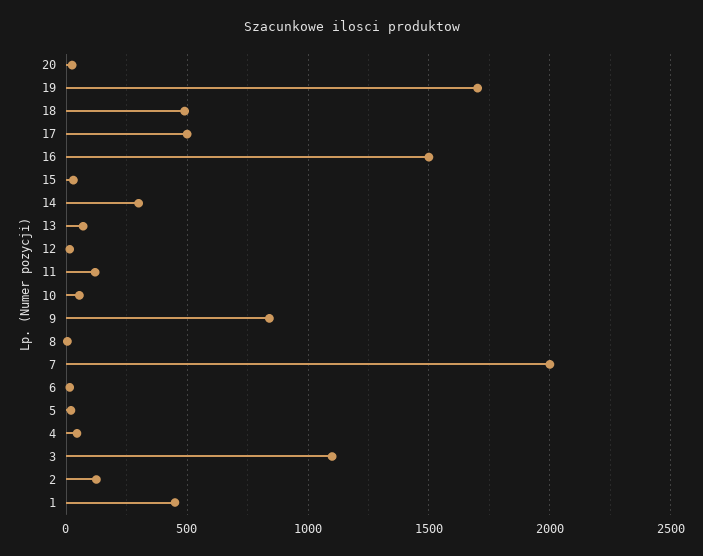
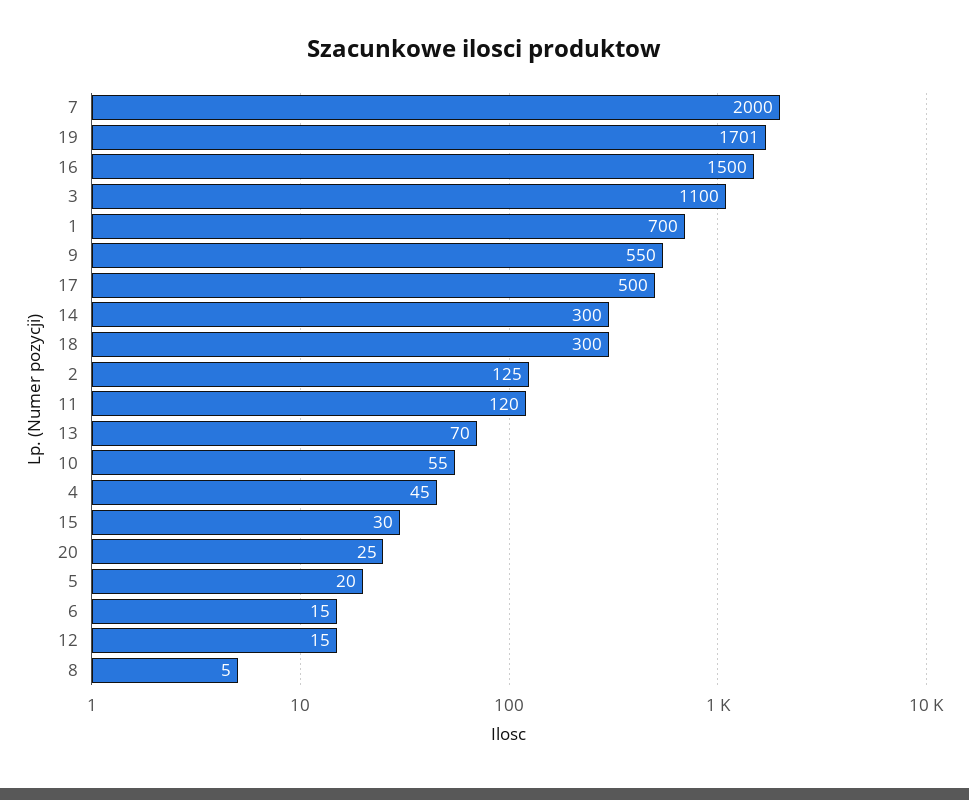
18: 500 -> 300
9: 850 -> 550
1: 450 -> 700

